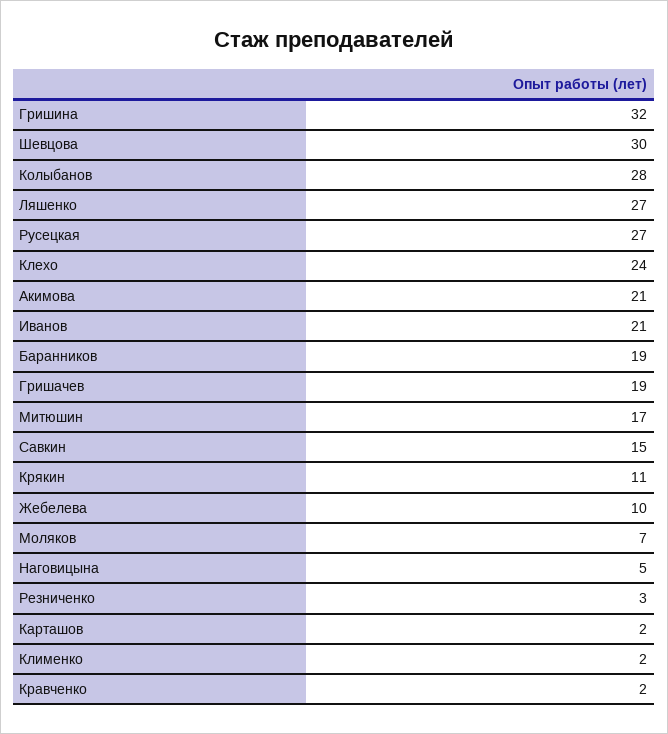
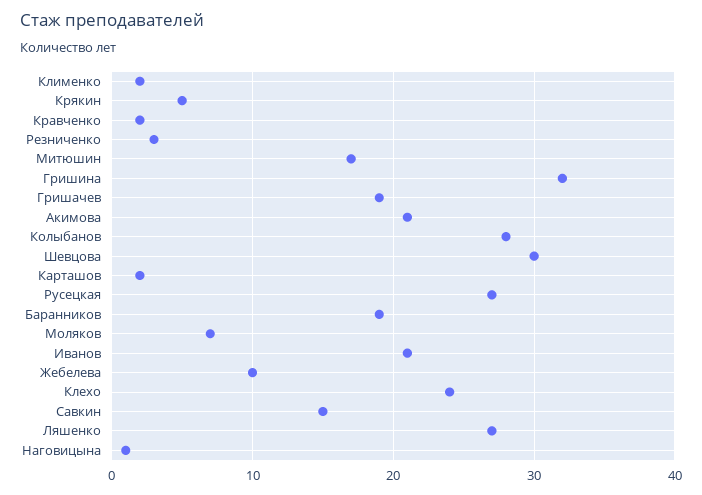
Крякин: 11 -> 5
Наговицына: 5 -> 1

